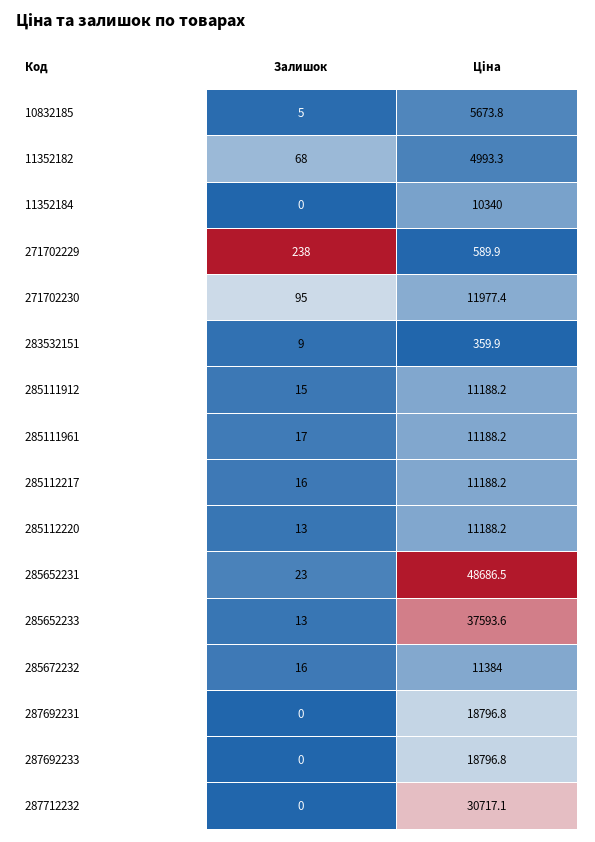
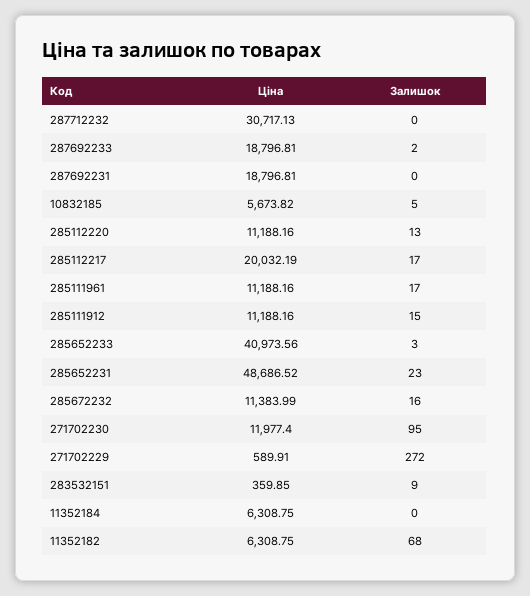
Ціна, 11352182: 4993.3 -> 6308.75
Ціна, 11352184: 10340 -> 6308.75
Залишок, 271702229: 238 -> 272
Залишок, 285112217: 16 -> 17
Ціна, 285112217: 11188.2 -> 20032.19
Залишок, 285652233: 13 -> 3
Ціна, 285652233: 37593.6 -> 40973.56
Залишок, 287692233: 0 -> 2

